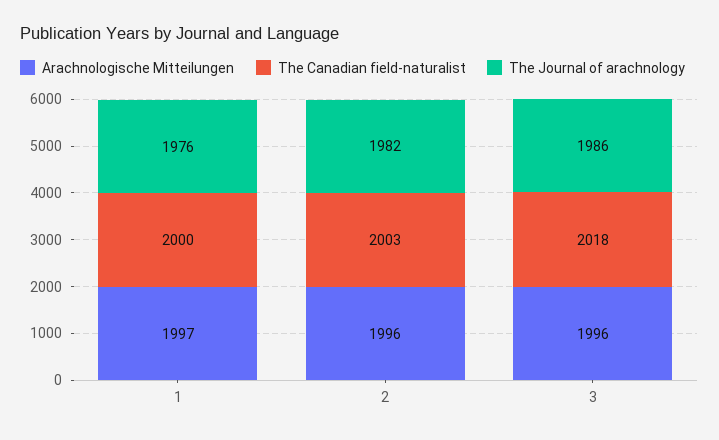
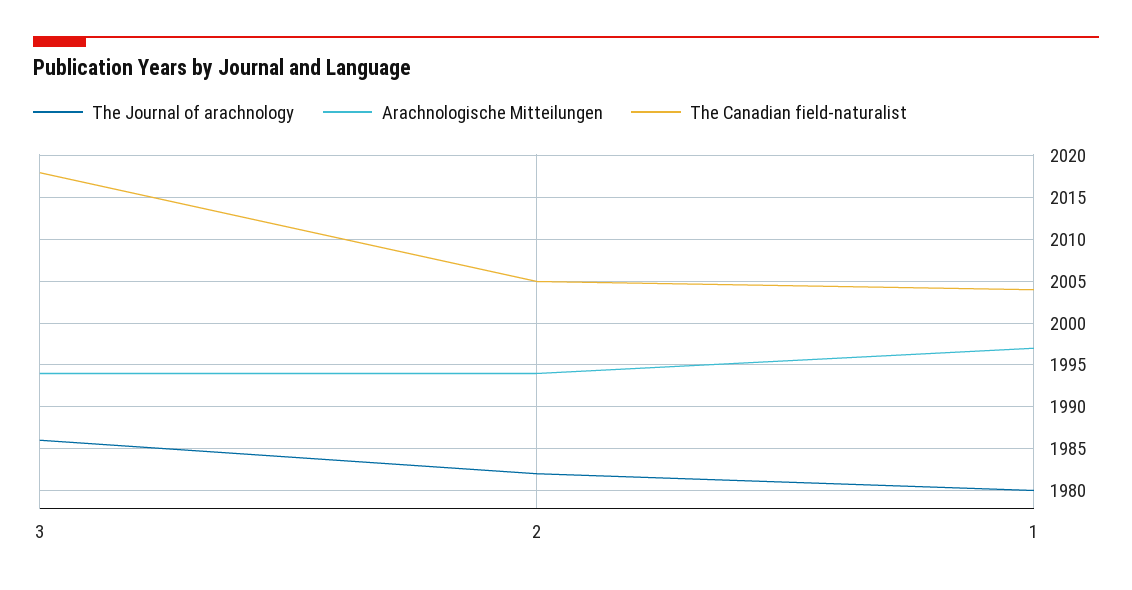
The Canadian field-naturalist, 1: 2000 -> 2004
The Journal of arachnology, 1: 1976 -> 1980
Arachnologische Mitteilungen, 2: 1996 -> 1994
The Canadian field-naturalist, 2: 2003 -> 2005
Arachnologische Mitteilungen, 3: 1996 -> 1994

